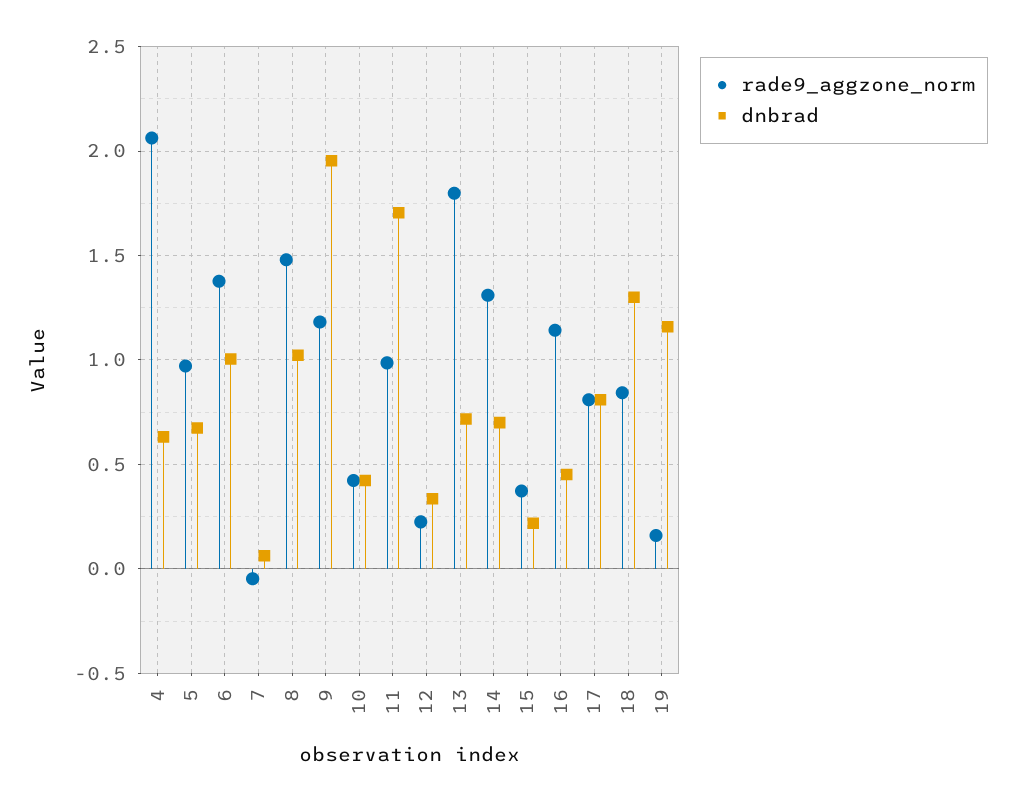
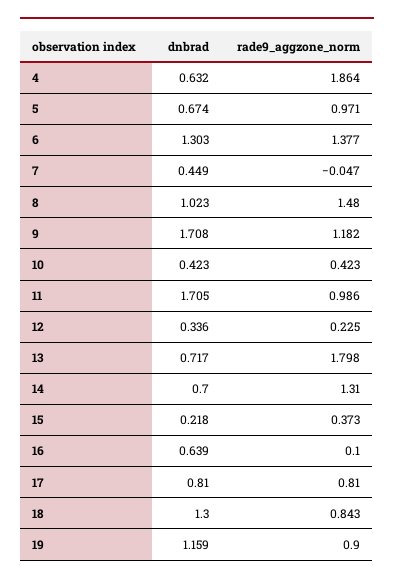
rade9_aggzone_norm, 4: 2.05 -> 1.864
dnbrad, 6: 1 -> 1.303
dnbrad, 7: 0.05 -> 0.449
dnbrad, 9: 1.95 -> 1.708
rade9_aggzone_norm, 16: 1.15 -> 0.1
dnbrad, 16: 0.45 -> 0.639
rade9_aggzone_norm, 19: 0.15 -> 0.9

